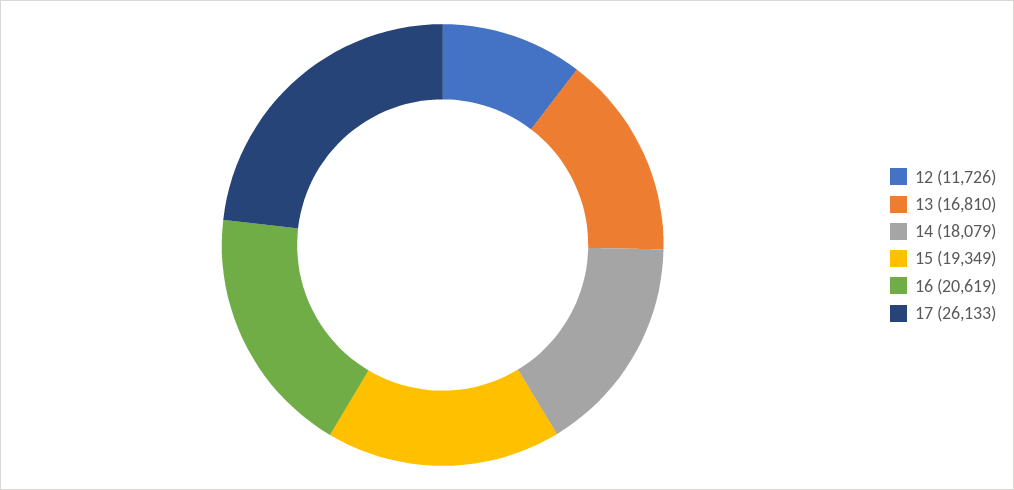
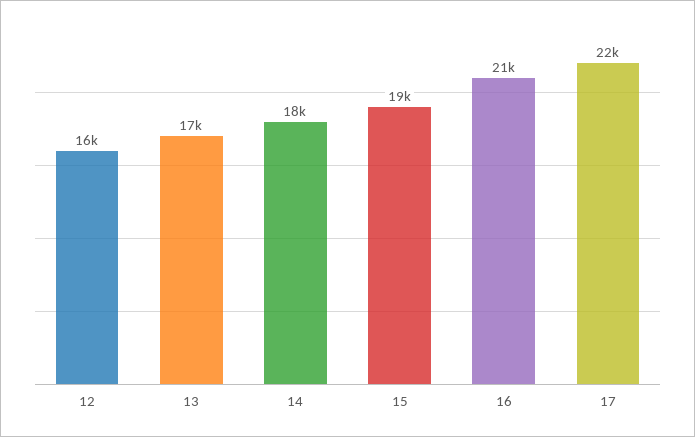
12: 11726 -> 16000
17: 26133 -> 22000

